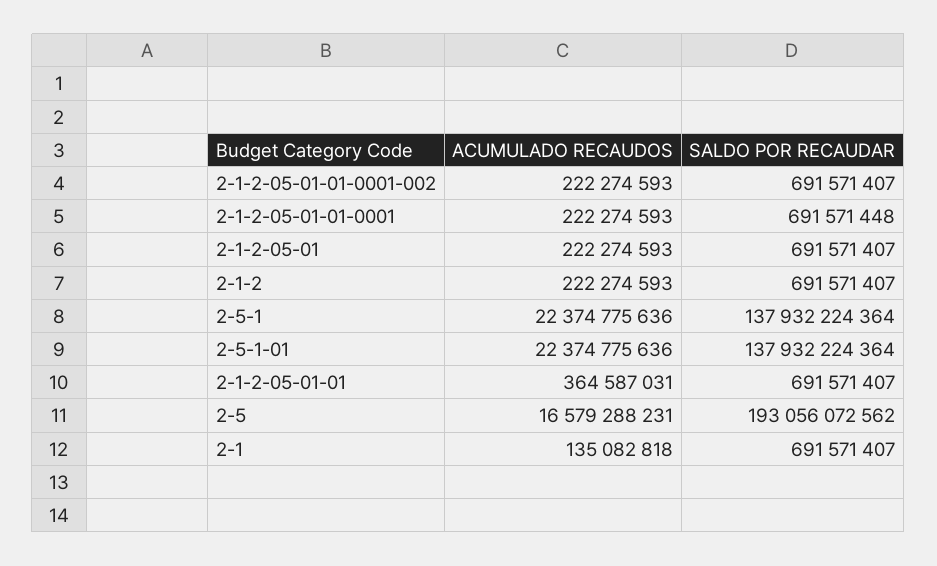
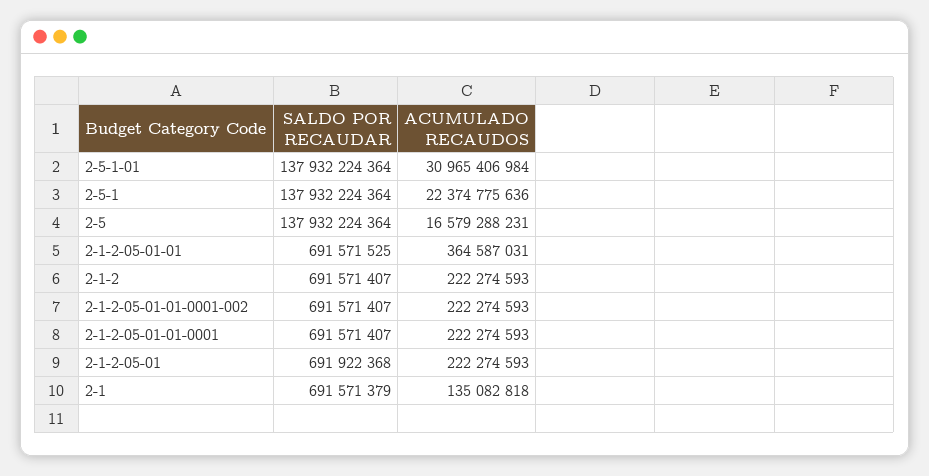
SALDO POR RECAUDAR, 2-1-2-05-01-01-0001: 691571448 -> 691571407
SALDO POR RECAUDAR, 2-1-2-05-01: 691571407 -> 691922368
ACUMULADO RECAUDOS, 2-5-1-01: 22374775636 -> 30965406984
SALDO POR RECAUDAR, 2-1-2-05-01-01: 691571407 -> 691571525
SALDO POR RECAUDAR, 2-5: 193056072562 -> 137932224364
SALDO POR RECAUDAR, 2-1: 691571407 -> 691571379

